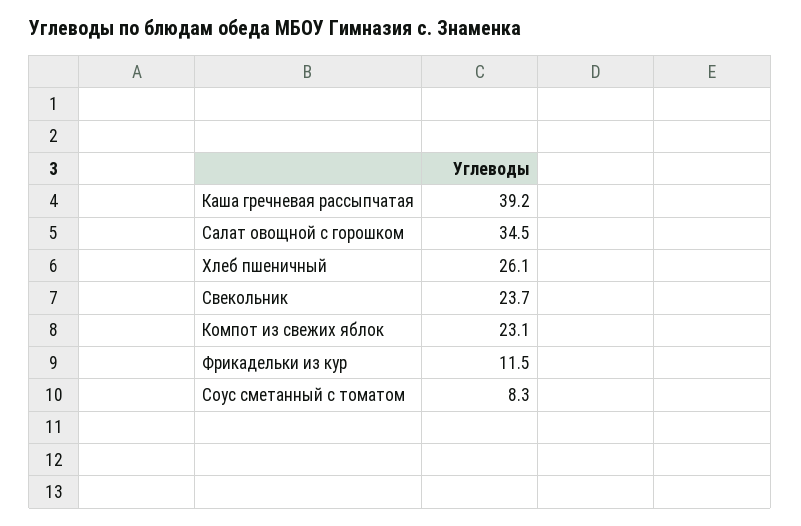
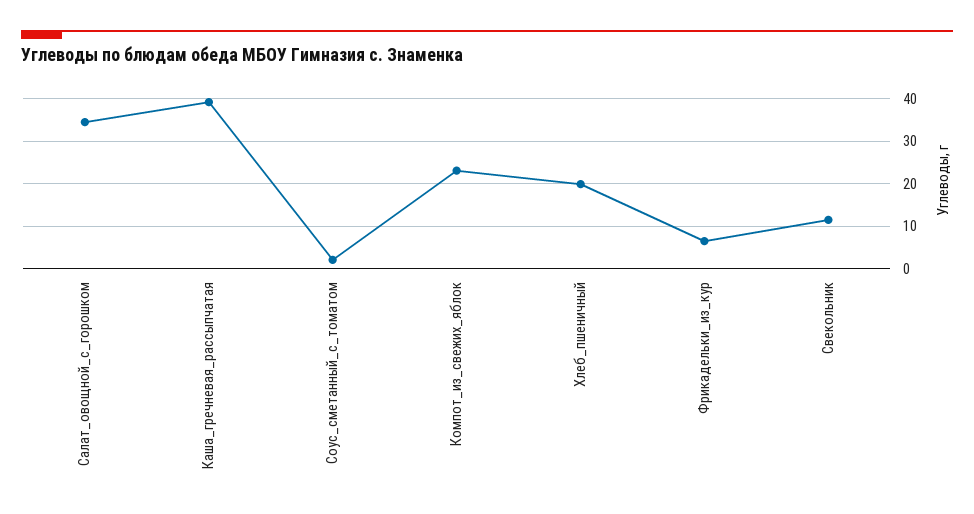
Хлеб пшеничный: 26.1 -> 20
Свекольник: 23.7 -> 12
Фрикадельки из кур: 11.5 -> 6
Соус сметанный с томатом: 8.3 -> 2

